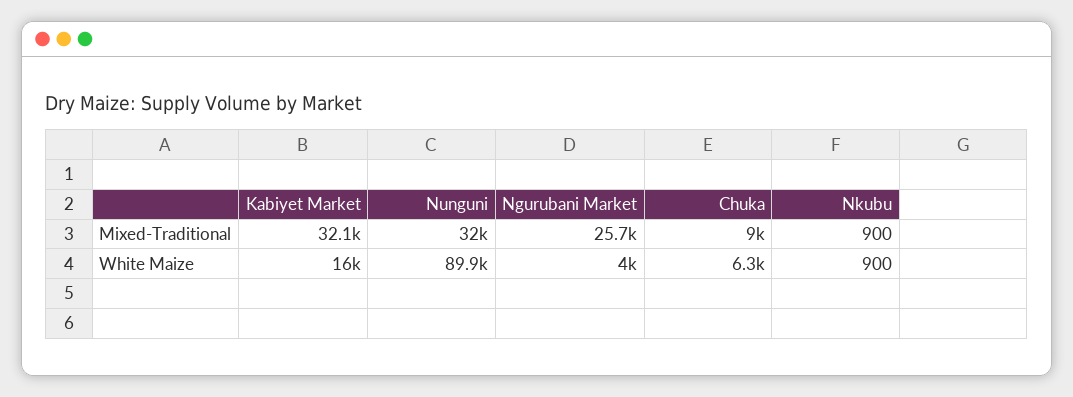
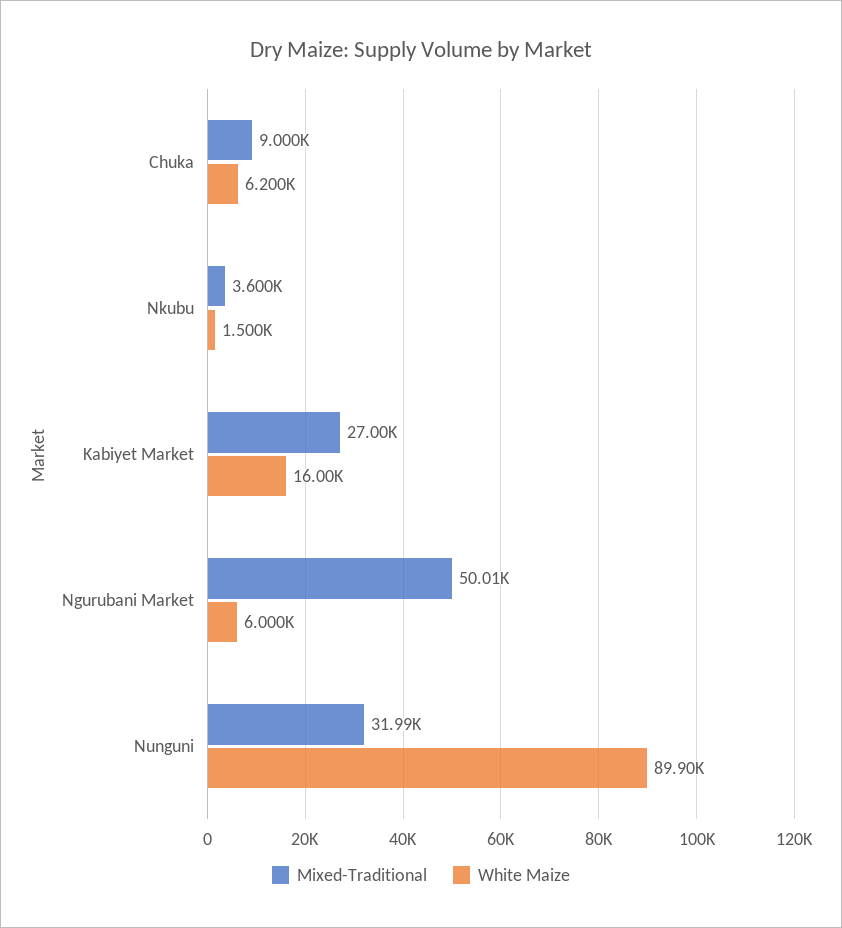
Mixed-Traditional, Kabiyet Market: 32100 -> 27000
Mixed-Traditional, Ngurubani Market: 25700 -> 50010
Mixed-Traditional, Nkubu: 900 -> 3600
White Maize, Ngurubani Market: 4000 -> 6000
White Maize, Chuka: 6300 -> 6200
White Maize, Nkubu: 900 -> 1500

